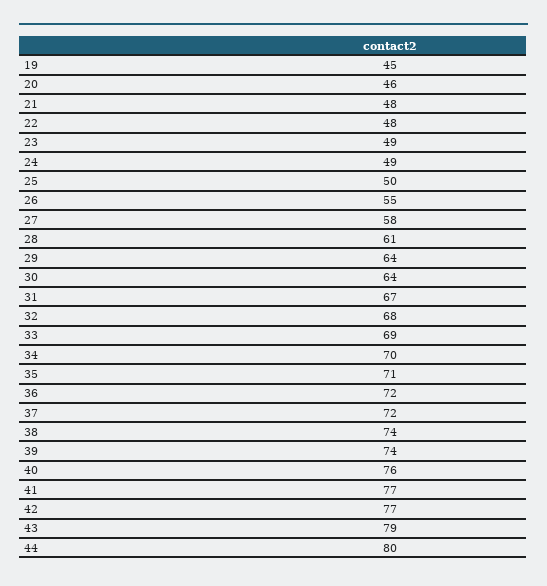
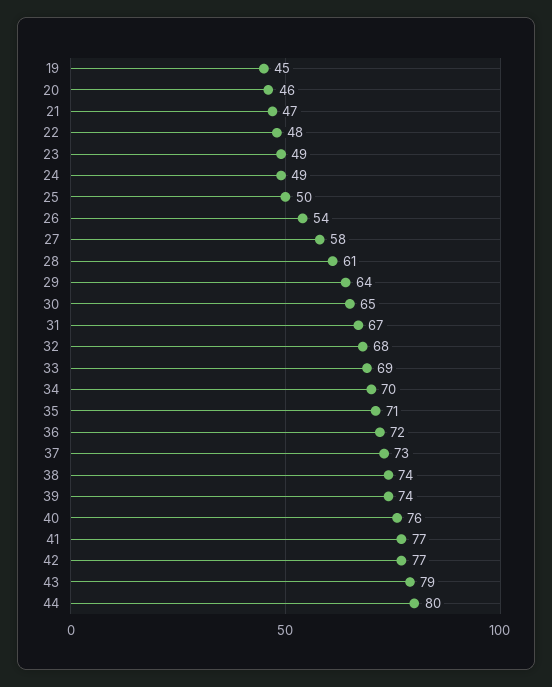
21: 48 -> 47
26: 55 -> 54
30: 64 -> 65
37: 72 -> 73

